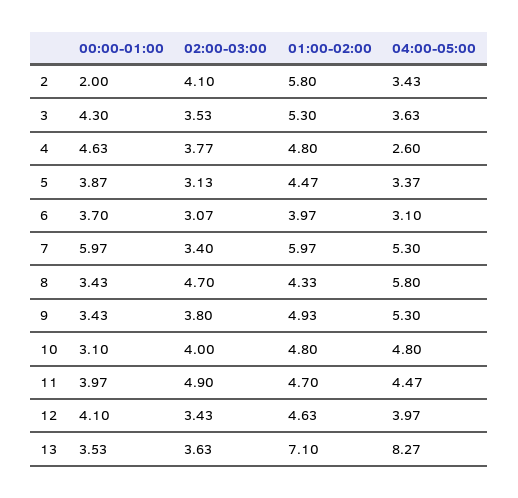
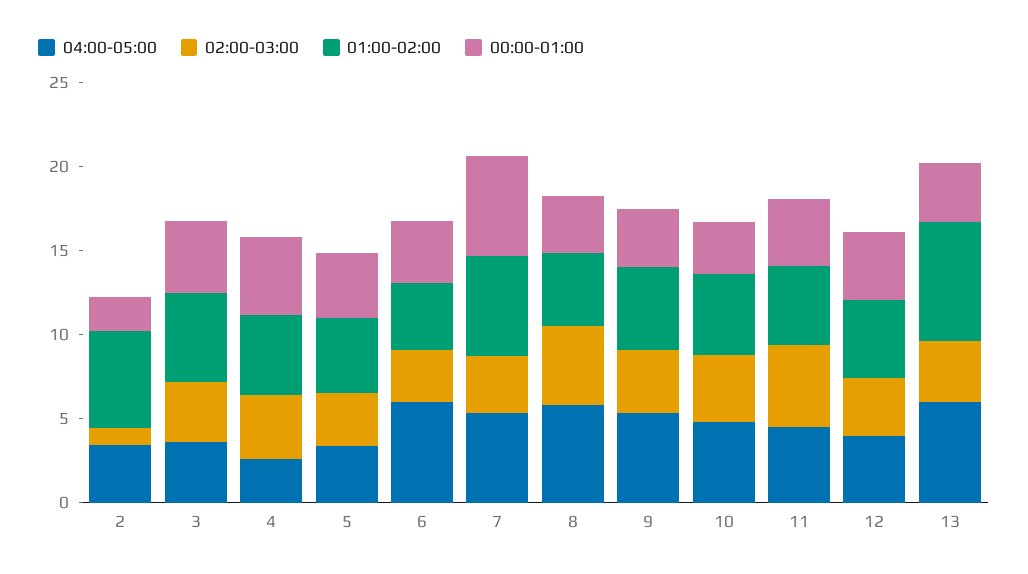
02:00-03:00, 2: 4.1 -> 1
04:00-05:00, 6: 3.1 -> 6
04:00-05:00, 13: 8.27 -> 6

